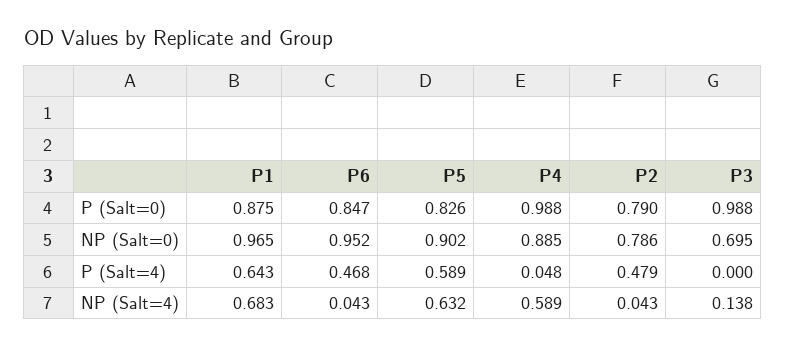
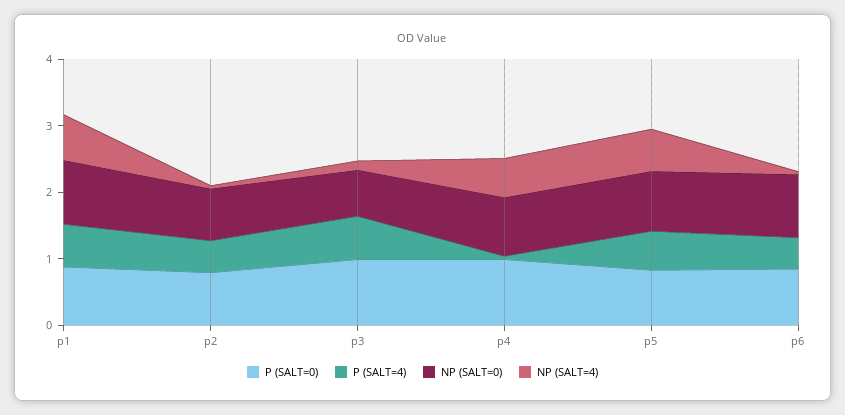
P (Salt=4), P3: 0 -> 0.6

